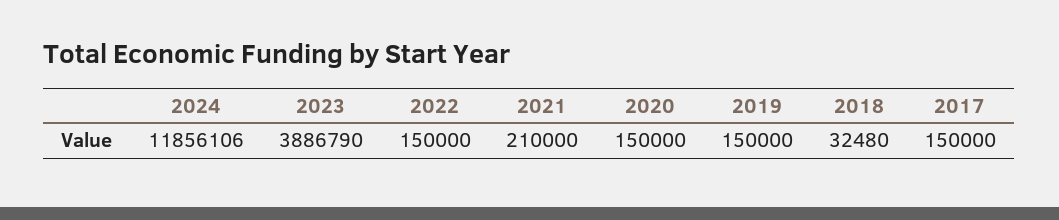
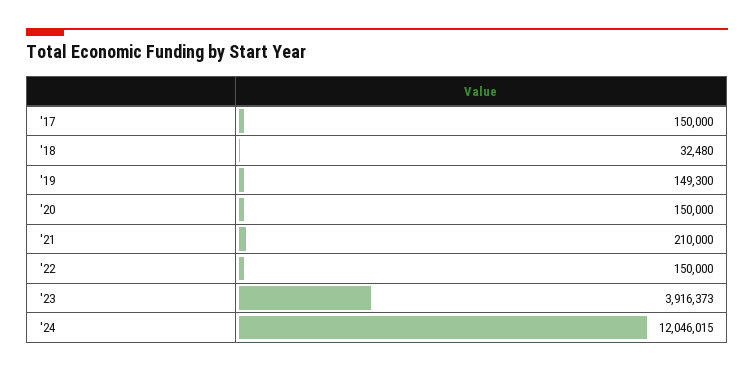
2024: 11856106 -> 12046015
2023: 3886790 -> 3916373
2019: 150000 -> 149300

